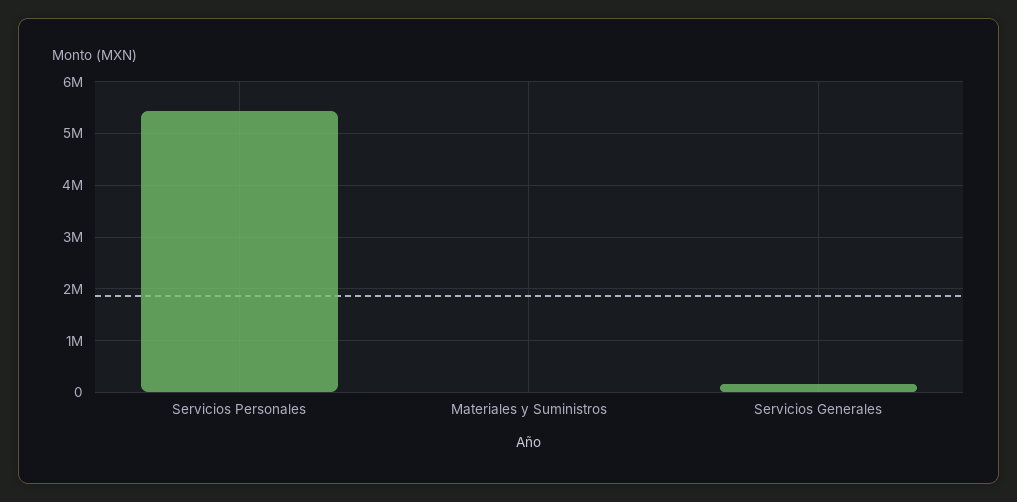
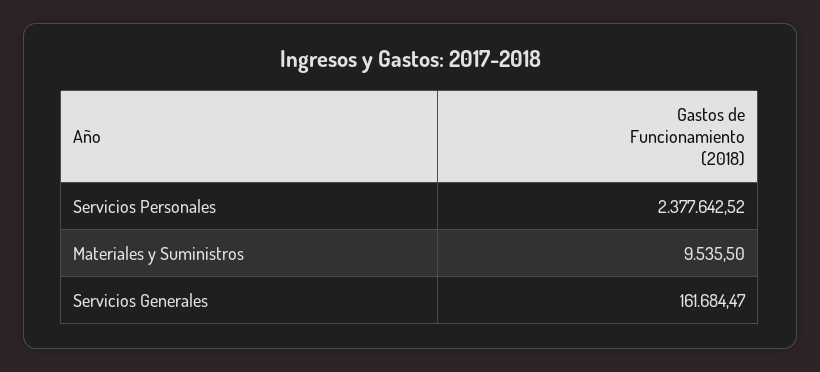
Servicios Personales: 5400000 -> 2377642.52

